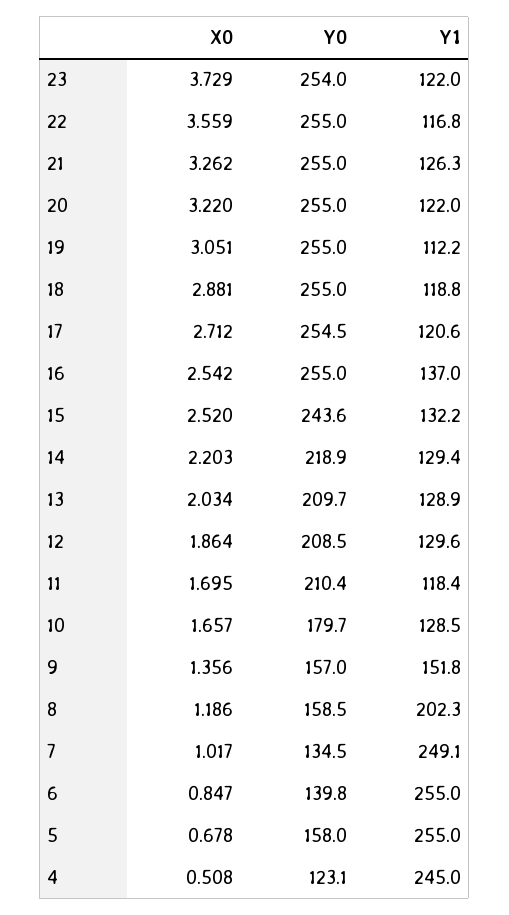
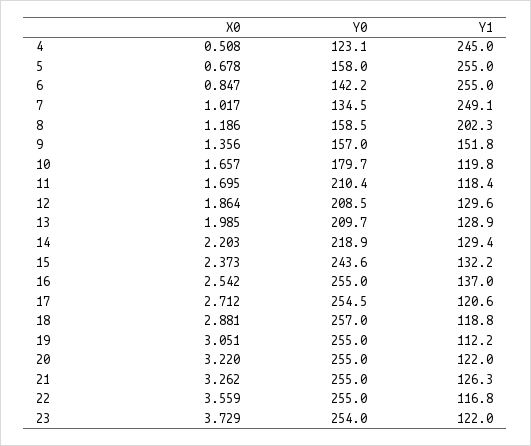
Y0, 18: 255 -> 257
X0, 15: 2.52 -> 2.373
X0, 13: 2.034 -> 1.985
Y1, 10: 128.5 -> 119.8
Y0, 6: 139.8 -> 142.2

